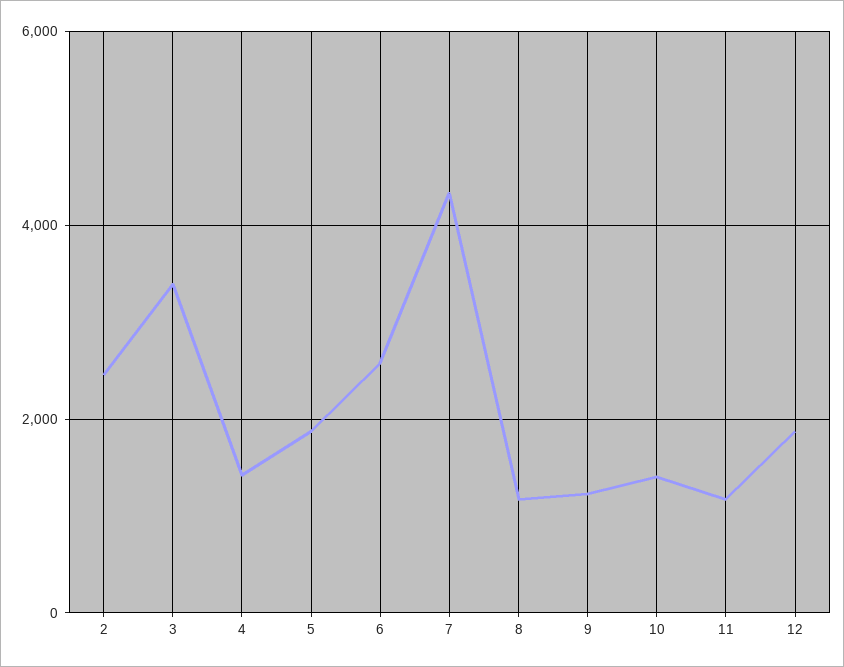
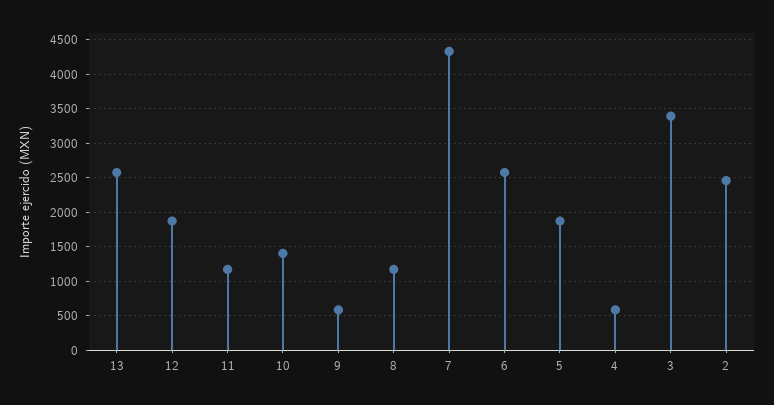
4: 1400 -> 600
9: 1200 -> 600
13: none -> 2600

